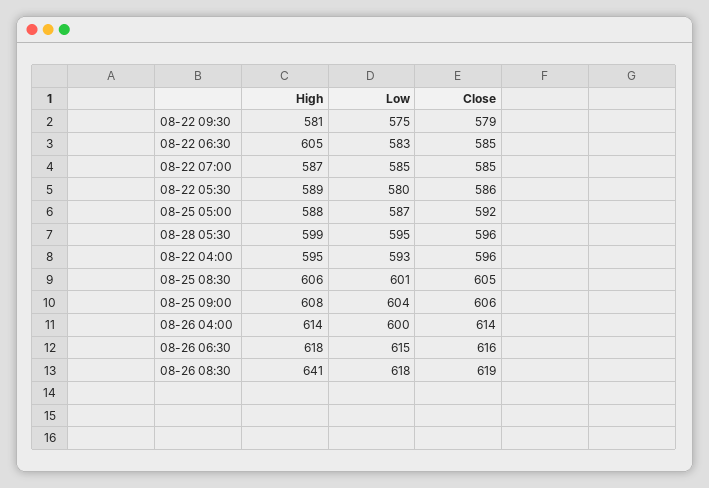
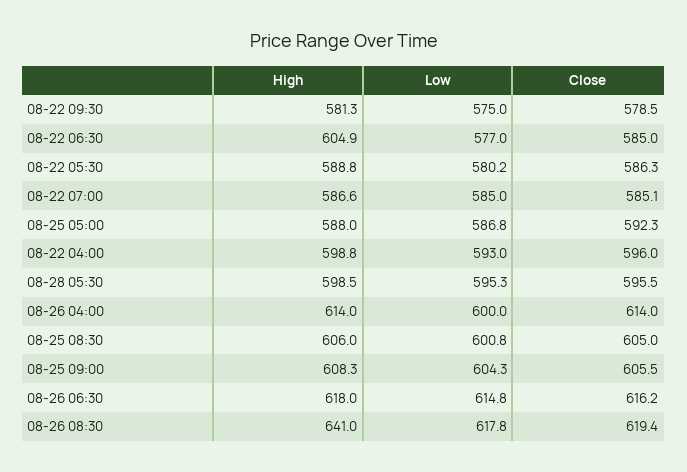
Low, 08-22 06:30: 583 -> 577
High, 08-22 04:00: 595 -> 598.8

